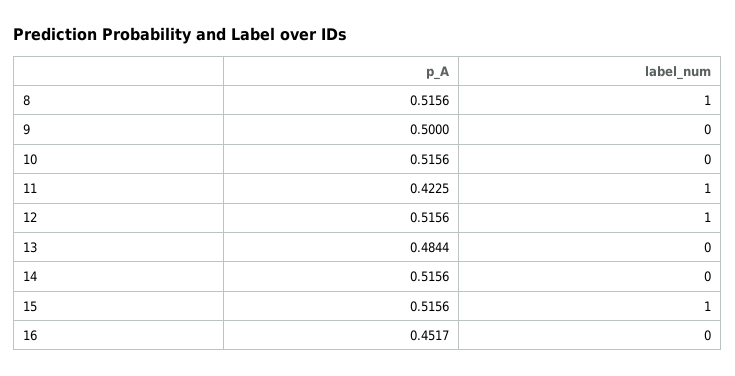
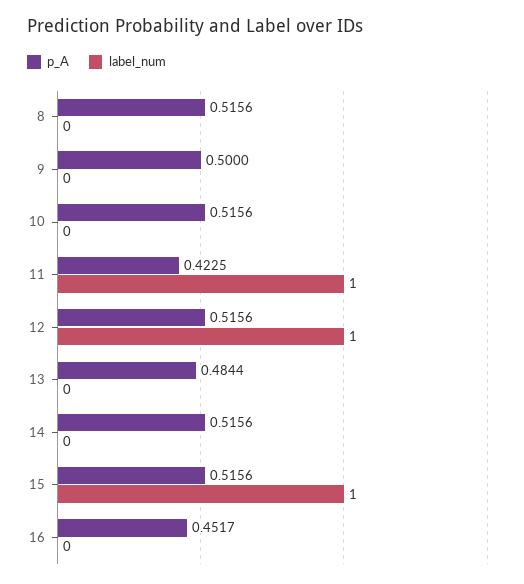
label_num, 8: 1 -> 0

